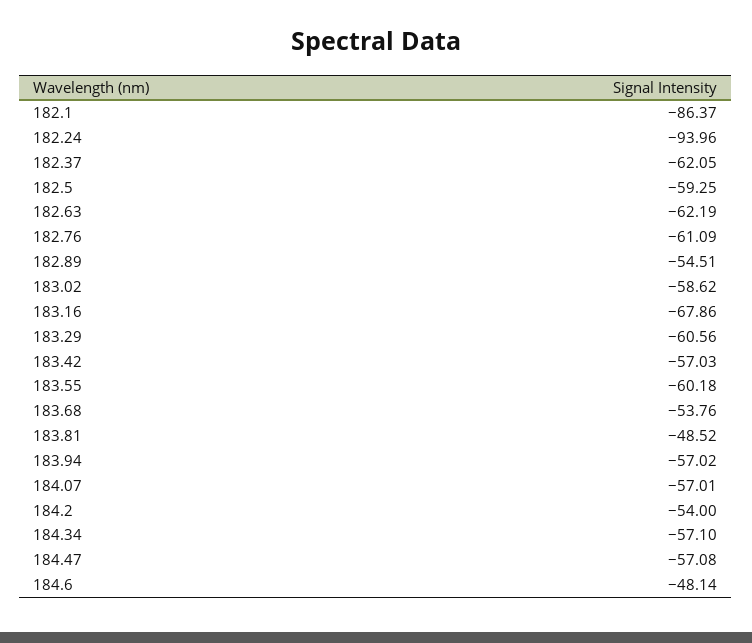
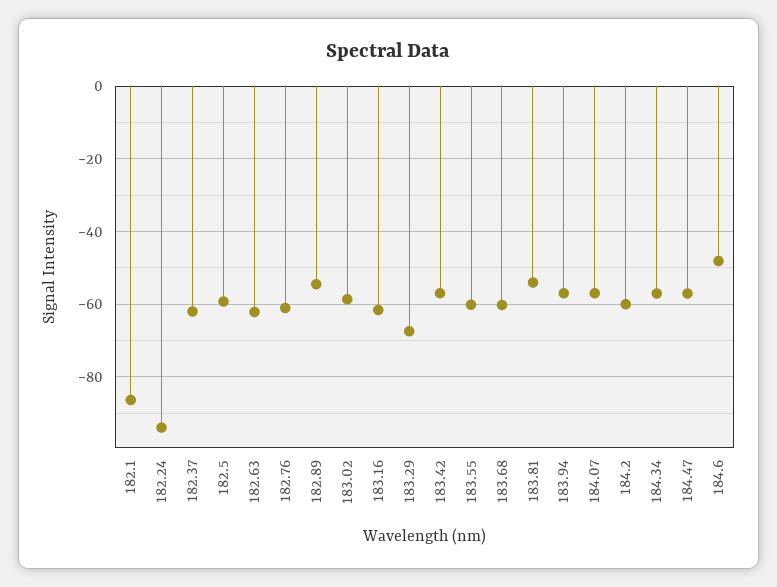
183.16: -67.86 -> -62
183.29: -60.56 -> -68
183.68: -53.76 -> -60
183.81: -48.52 -> -54
184.2: -54 -> -60

